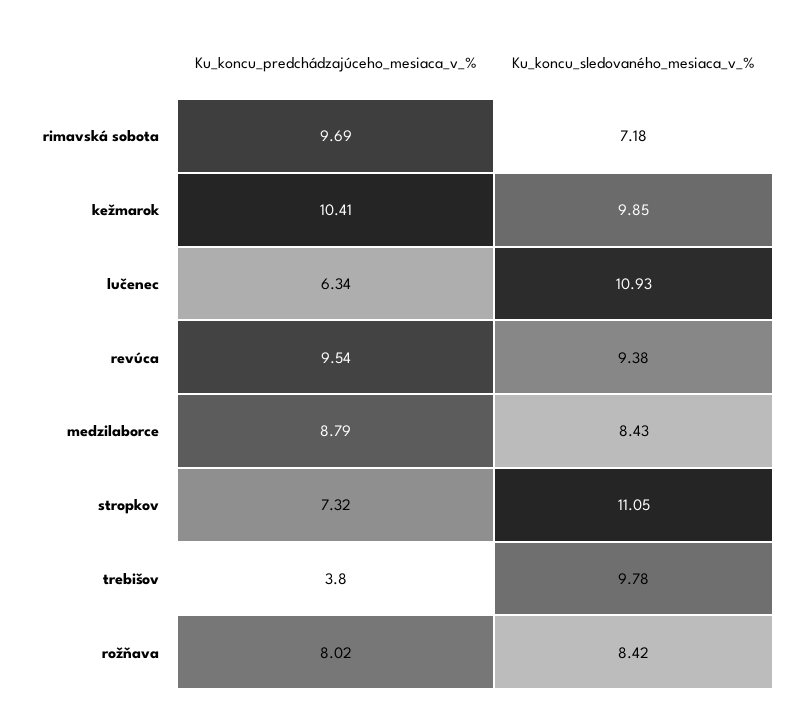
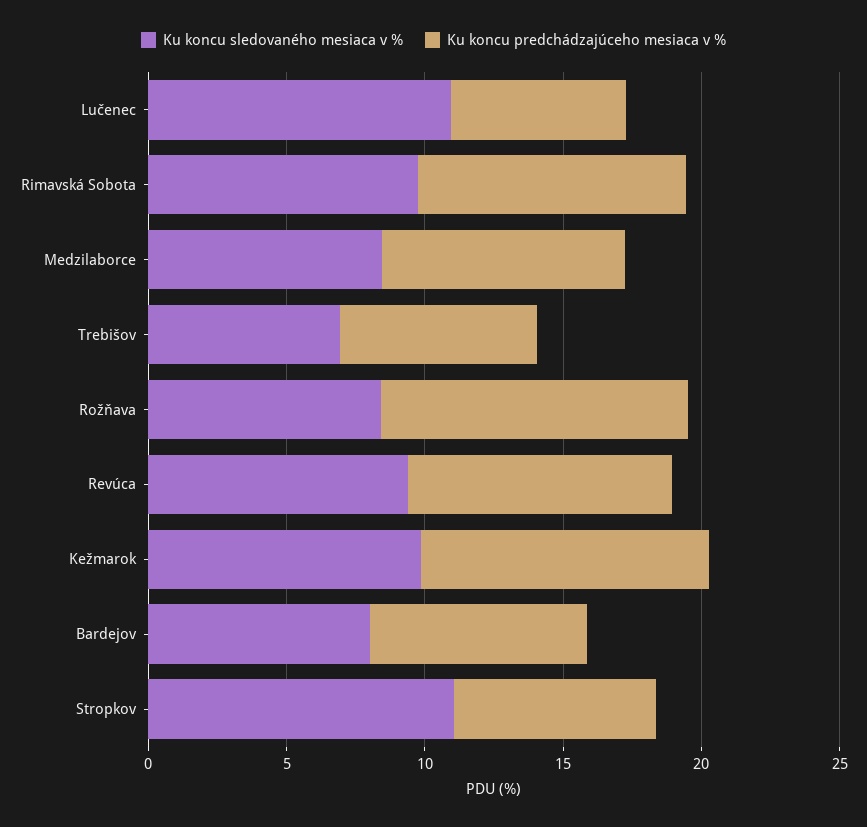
Ku_koncu_sledovaného_mesiaca_v_%, rimavská sobota: 7.18 -> 10
Ku_koncu_predchádzajúceho_mesiaca_v_%, trebišov: 3.8 -> 7
Ku_koncu_sledovaného_mesiaca_v_%, trebišov: 9.78 -> 7
Ku_koncu_predchádzajúceho_mesiaca_v_%, rožňava: 8.02 -> 11
Ku_koncu_sledovaného_mesiaca_v_%, Bardejov: none -> 8
Ku_koncu_predchádzajúceho_mesiaca_v_%, Bardejov: none -> 8

